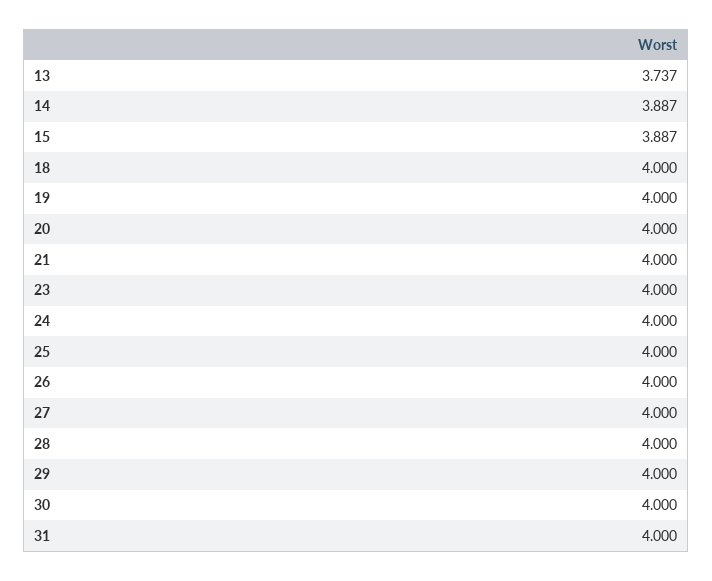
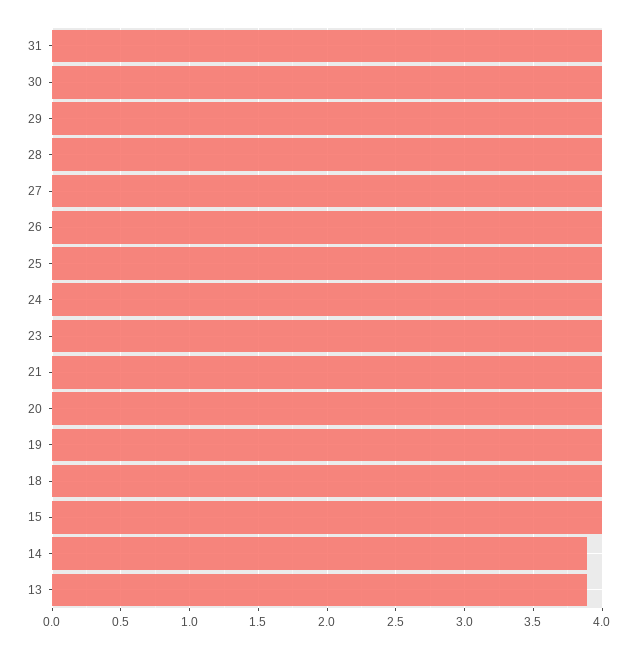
13: 3.737 -> 3.9
15: 3.887 -> 4

